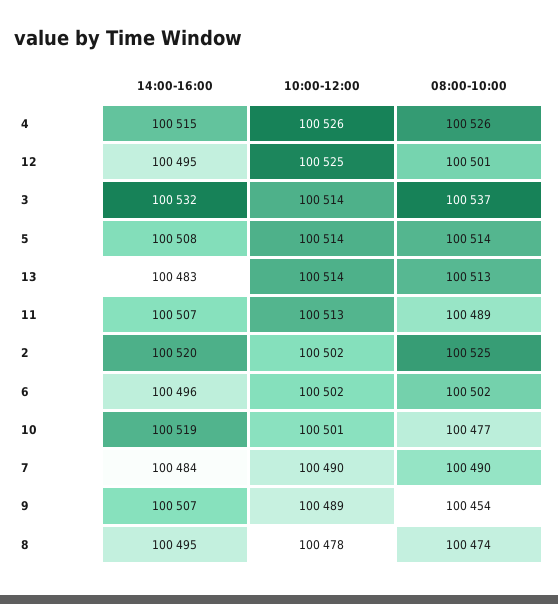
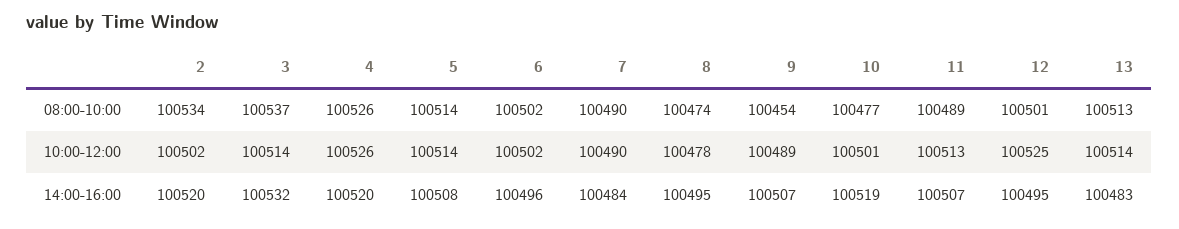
14:00-16:00, 4: 100515 -> 100520
08:00-10:00, 2: 100525 -> 100534

